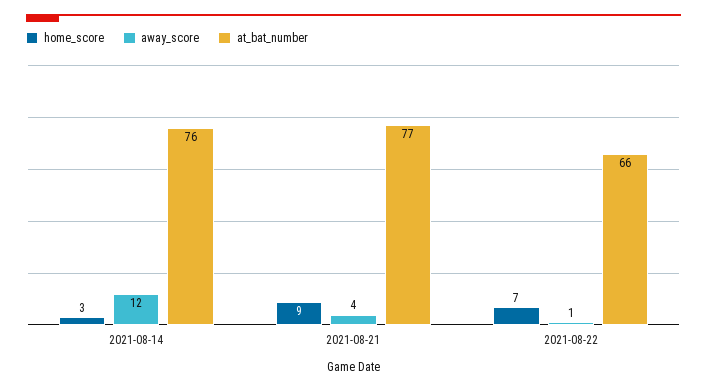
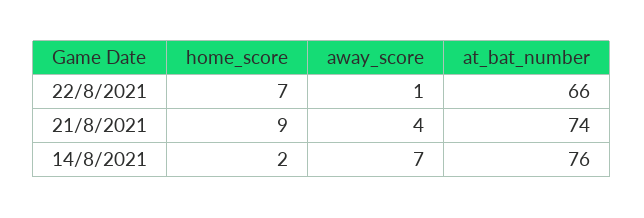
home_score, 2021-08-14: 3 -> 2
away_score, 2021-08-14: 12 -> 7
at_bat_number, 2021-08-21: 77 -> 74

